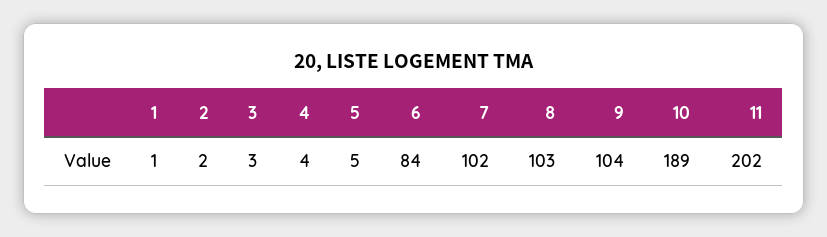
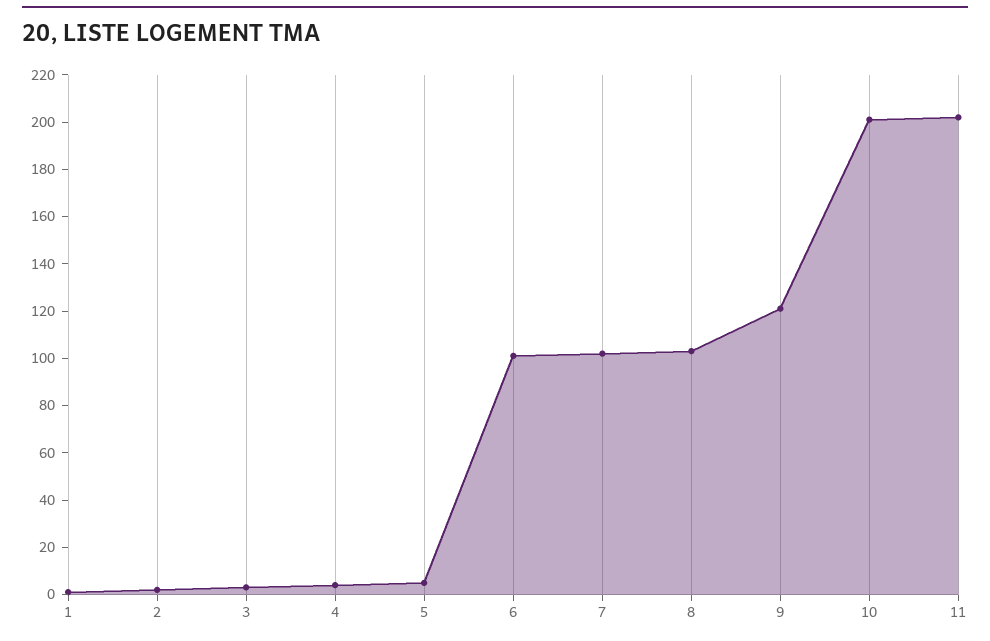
6: 84 -> 100
9: 104 -> 120
10: 189 -> 200

